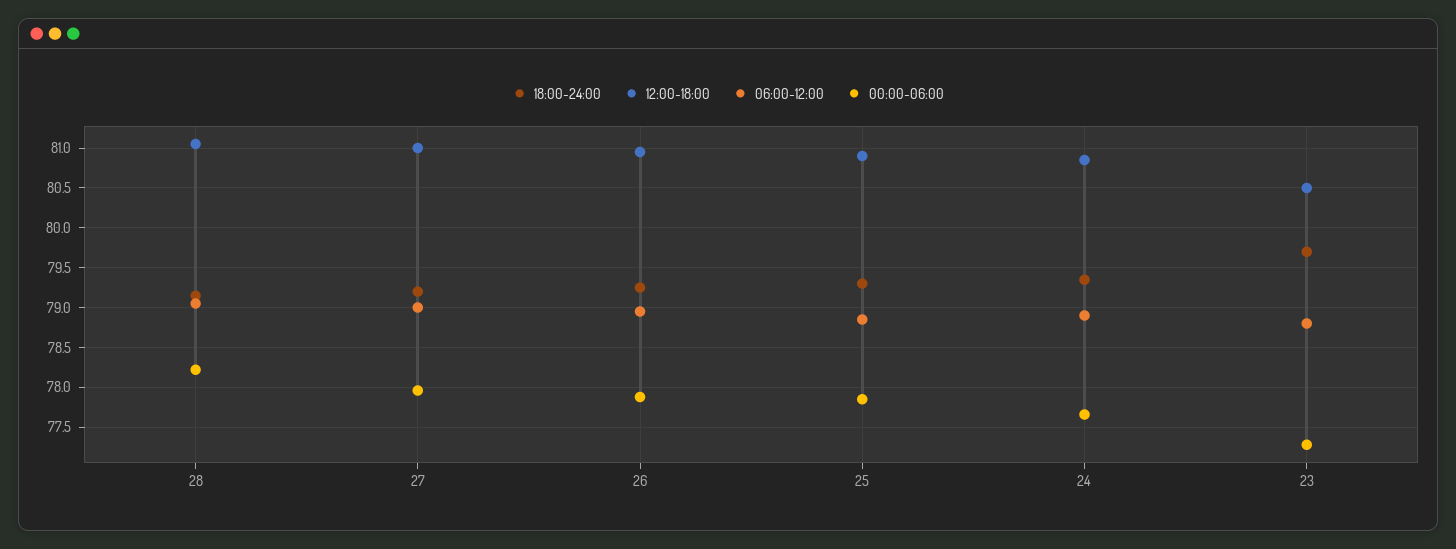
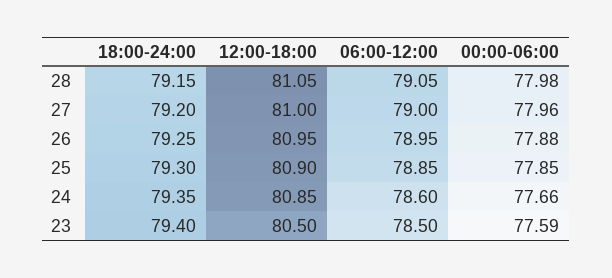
00:00-06:00, 28: 78.2 -> 77.98
06:00-12:00, 24: 78.9 -> 78.6
18:00-24:00, 23: 79.7 -> 79.4
06:00-12:00, 23: 78.8 -> 78.5
00:00-06:00, 23: 77.3 -> 77.59

